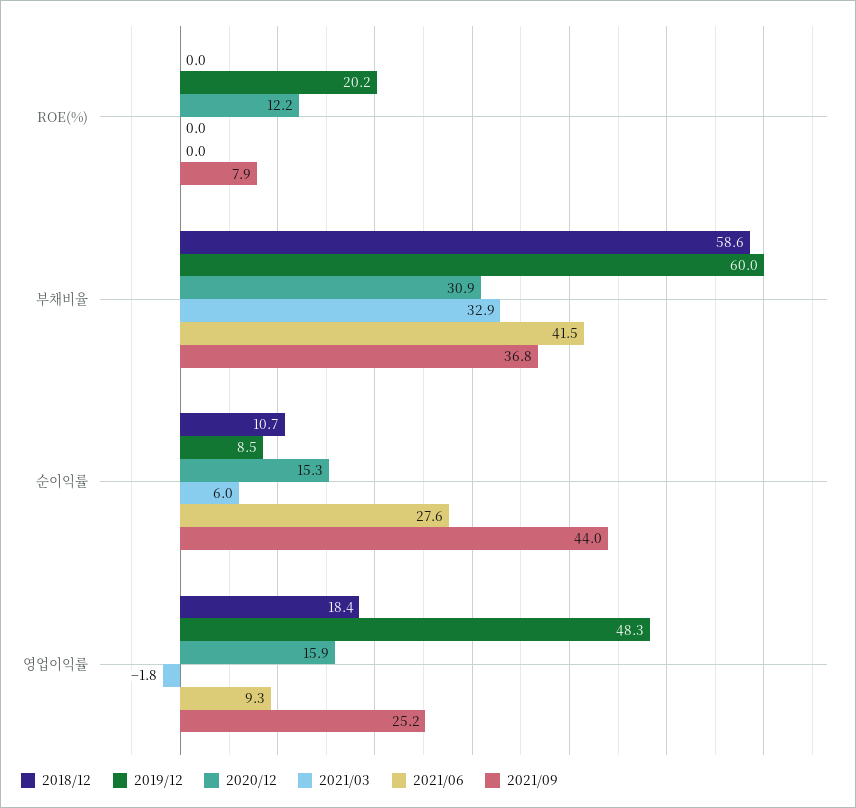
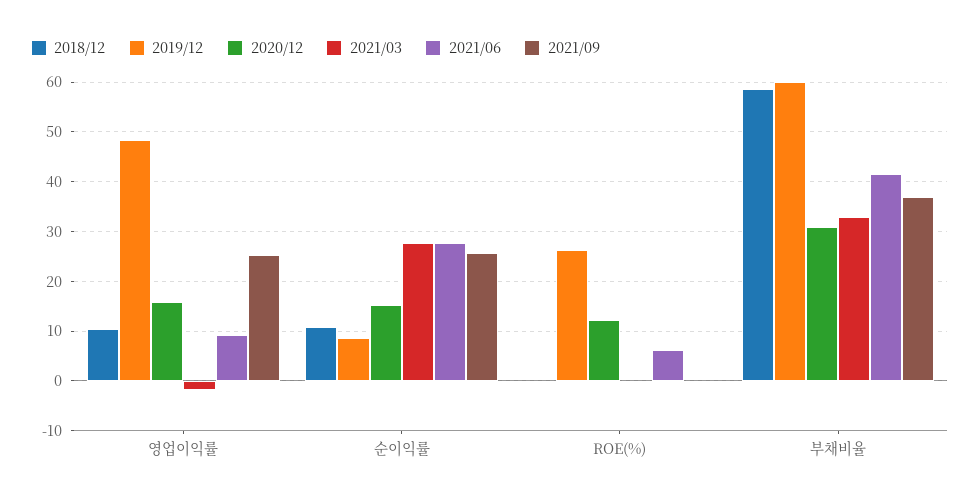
2019/12, ROE(%): 20.2 -> 26
2021/06, ROE(%): 0 -> 6
2021/09, ROE(%): 7.9 -> 0
2021/03, 순이익률: 6 -> 28
2021/09, 순이익률: 44 -> 26
2018/12, 영업이익률: 18.4 -> 10

